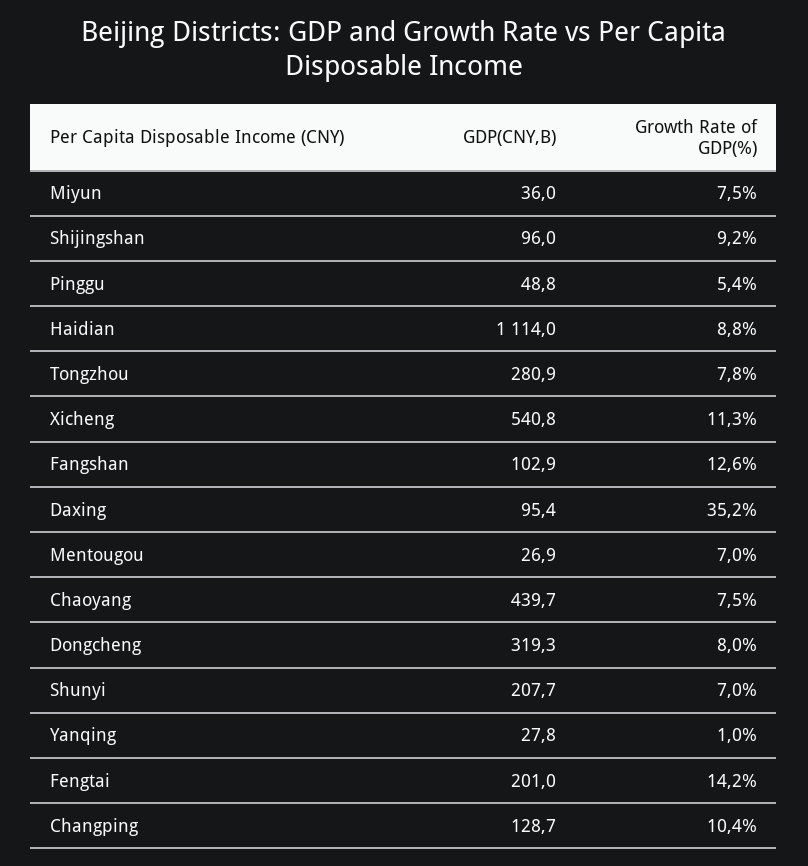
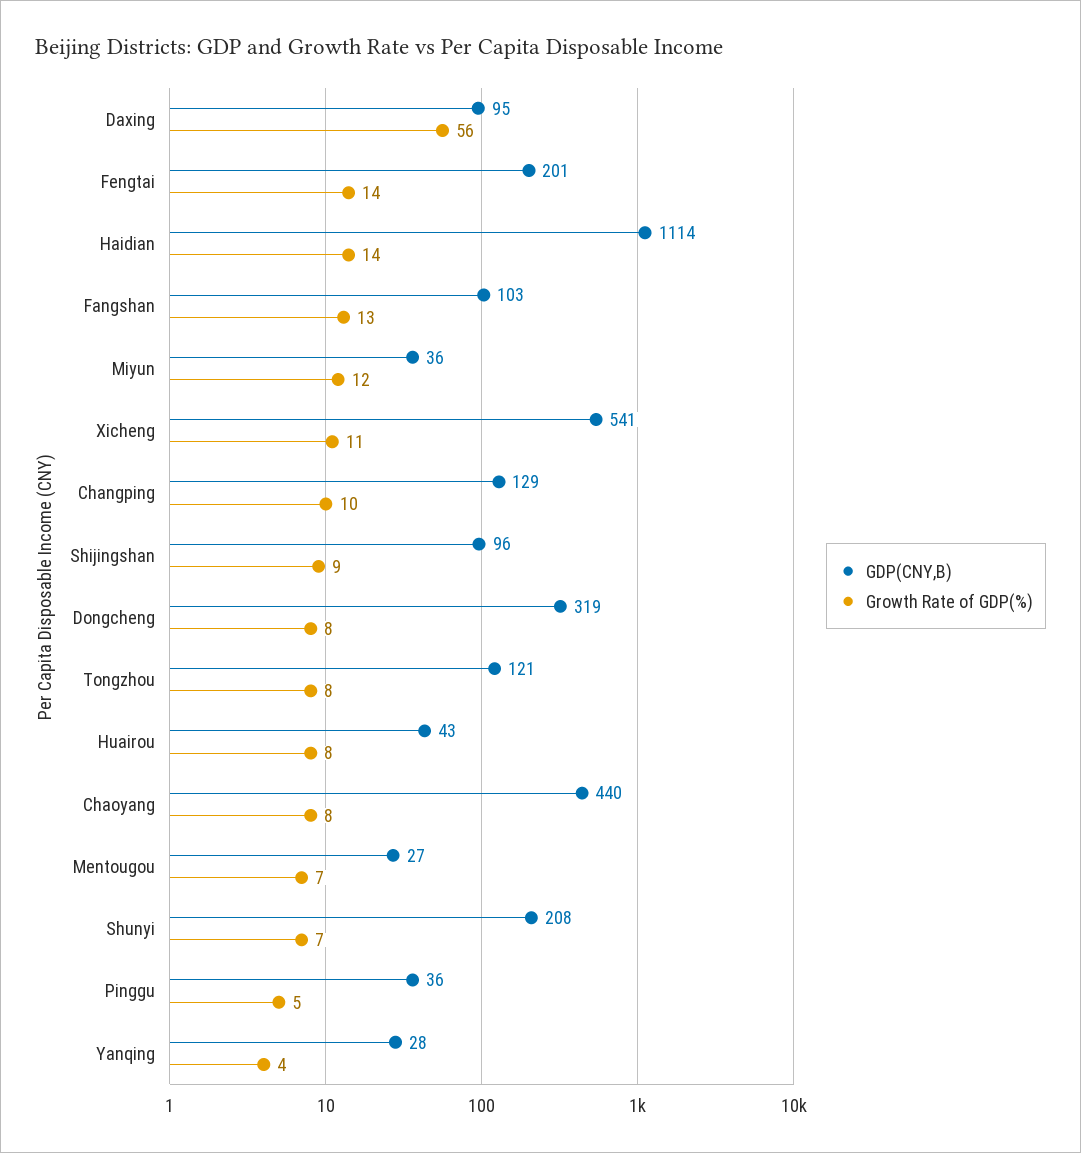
Growth Rate of GDP(%), Miyun: 7.5 -> 12
GDP(CNY,B), Pinggu: 48.8 -> 36
Growth Rate of GDP(%), Haidian: 8.8 -> 14
GDP(CNY,B), Tongzhou: 280.9 -> 121
Growth Rate of GDP(%), Daxing: 35.2 -> 56
Growth Rate of GDP(%), Yanqing: 1 -> 4
GDP(CNY,B), Huairou: none -> 43
Growth Rate of GDP(%), Huairou: none -> 8

